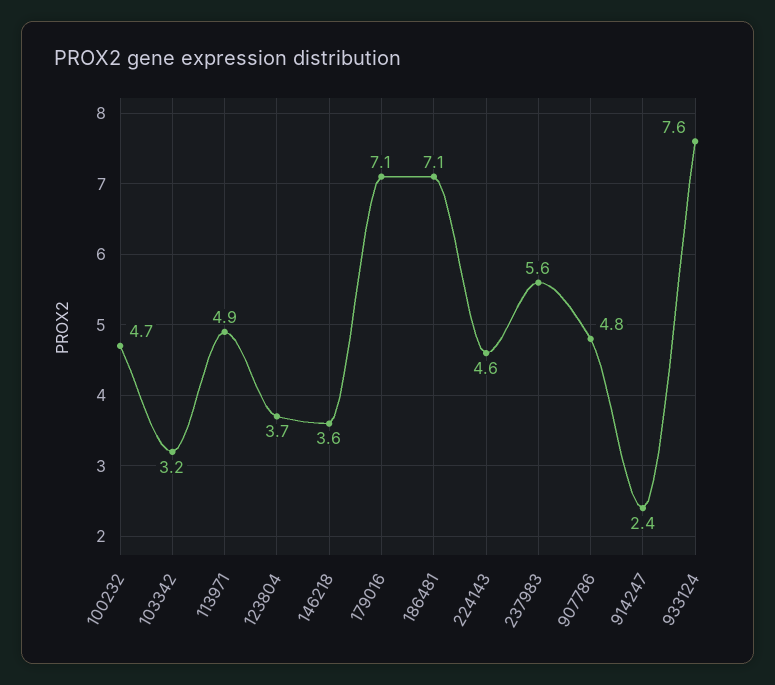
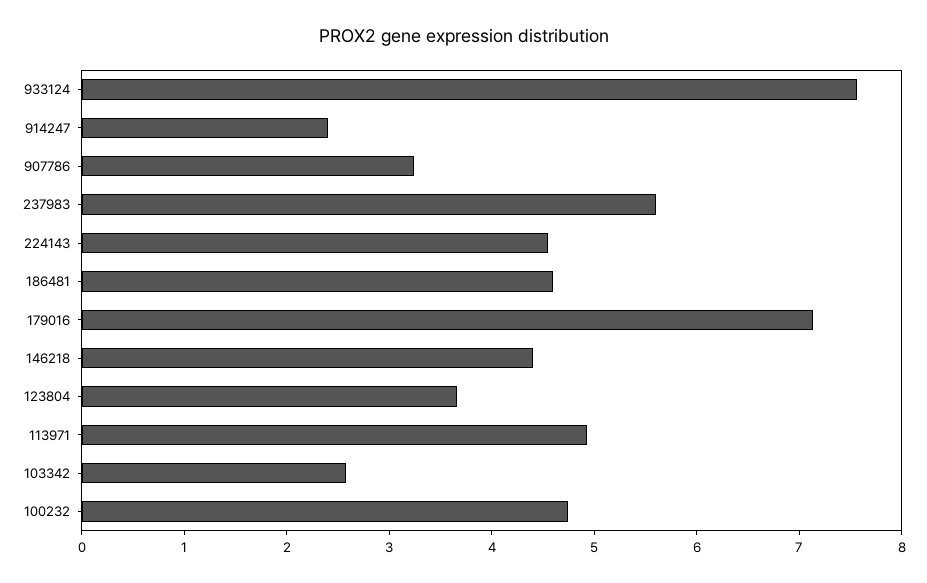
103342: 3.2 -> 2.6
146218: 3.6 -> 4.4
186481: 7.1 -> 4.6
907786: 4.8 -> 3.2

